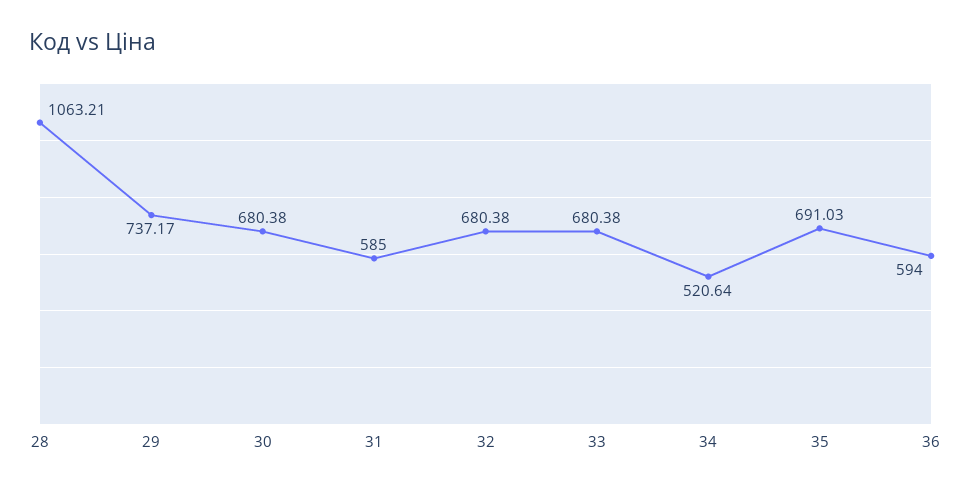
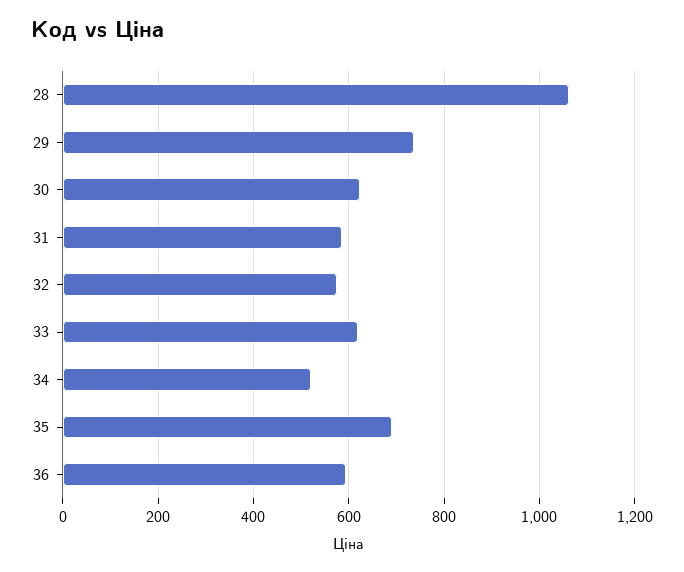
30: 680.38 -> 620
32: 680.38 -> 580
33: 680.38 -> 620

